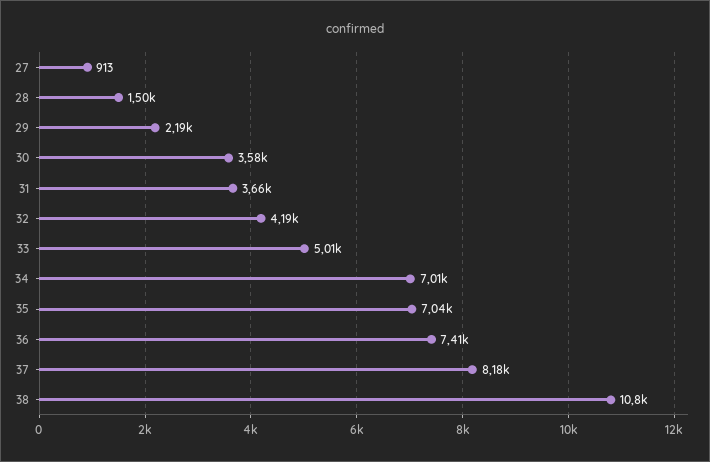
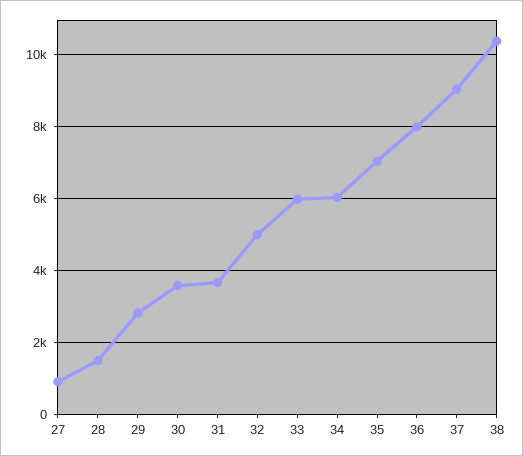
29: 2190 -> 2800
32: 4190 -> 5000
33: 5010 -> 6000
34: 7010 -> 6000
36: 7410 -> 8000
37: 8180 -> 9000
38: 10800 -> 10400

